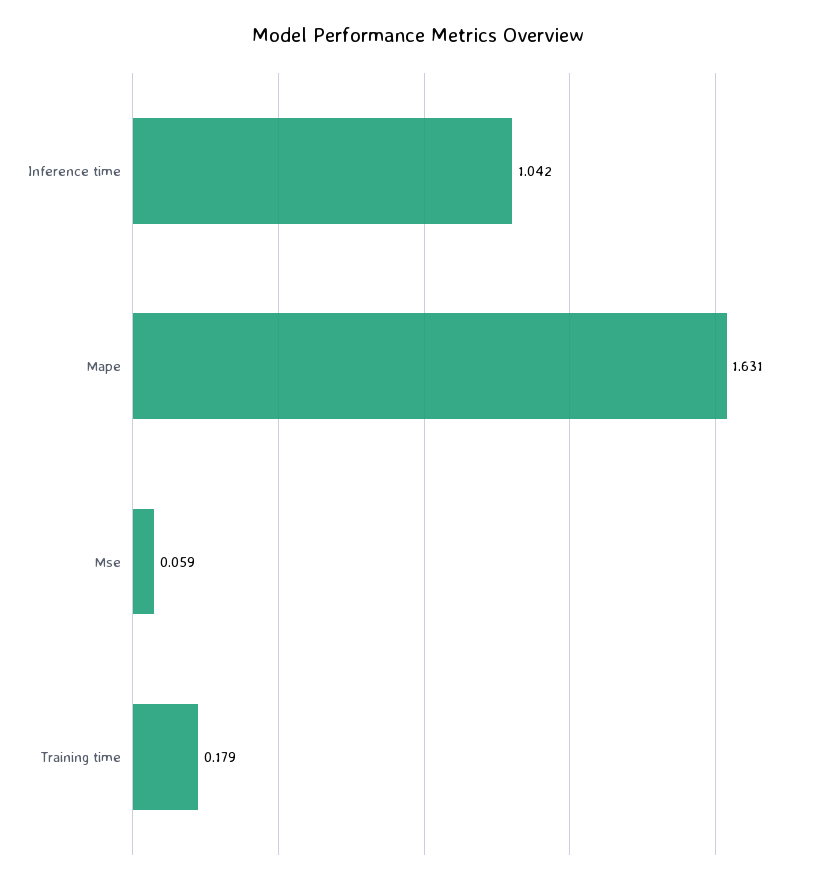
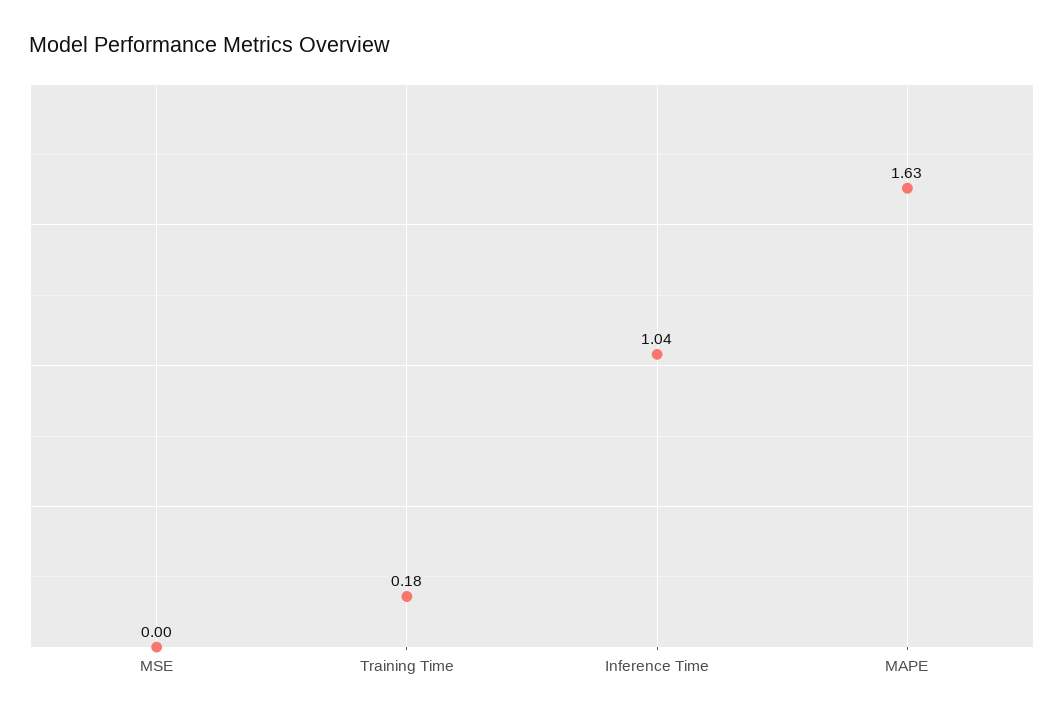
Mse: 0.059 -> 0

